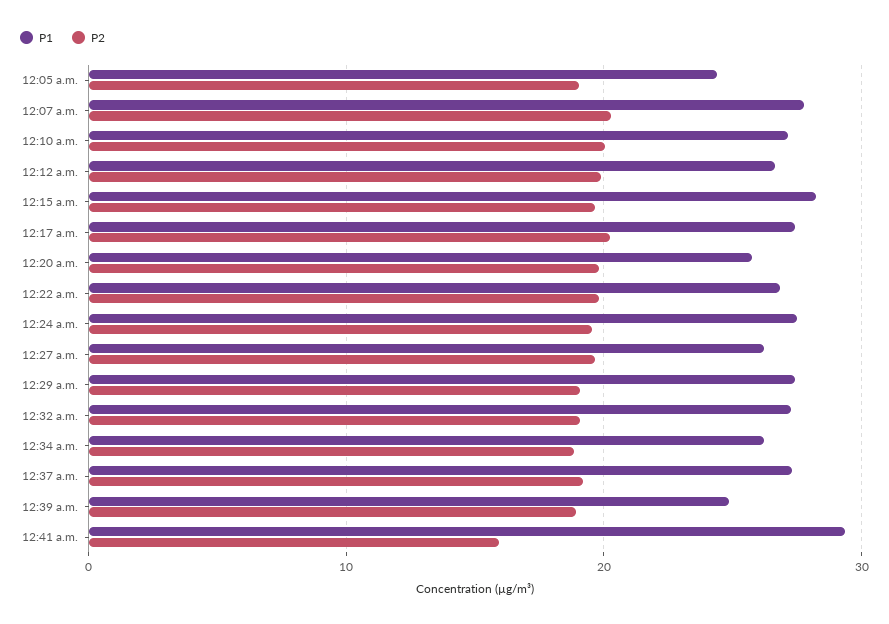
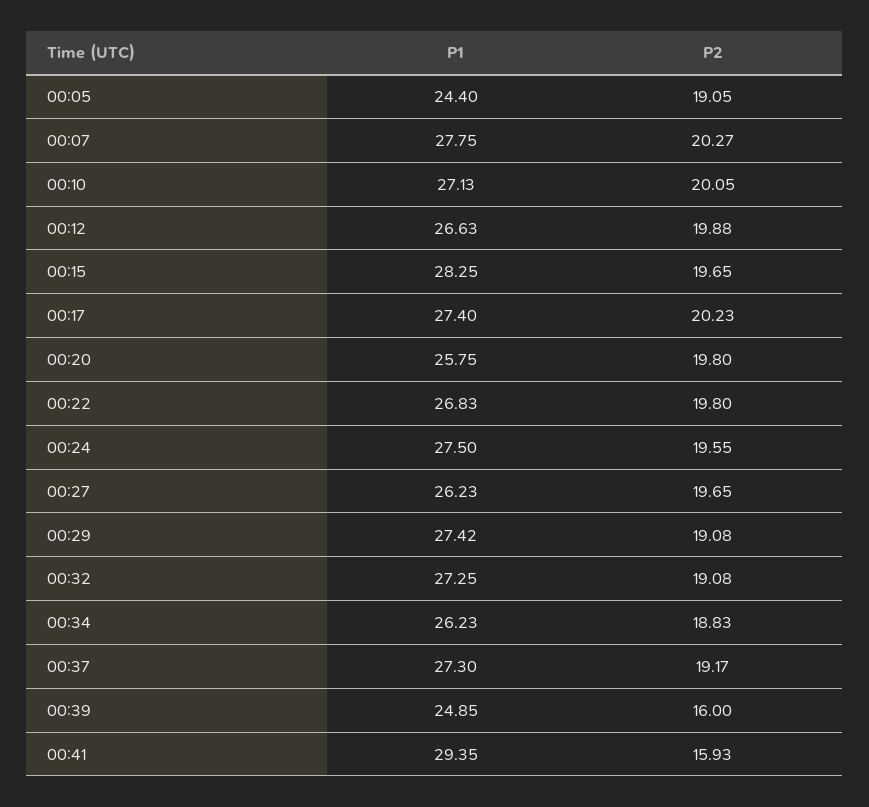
P2, 12:39 a.m.: 19 -> 16

